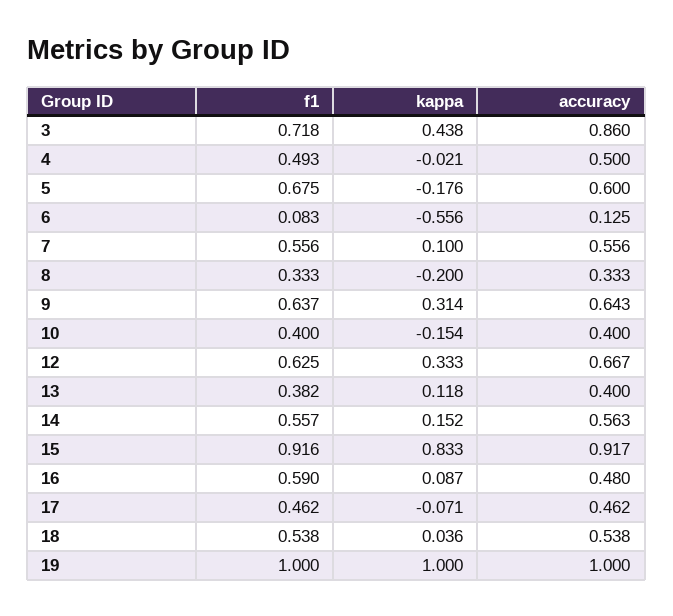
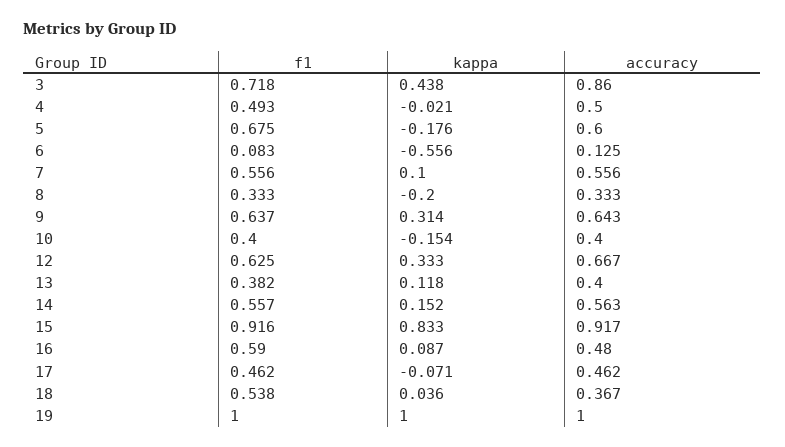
accuracy, 18: 0.538 -> 0.367

